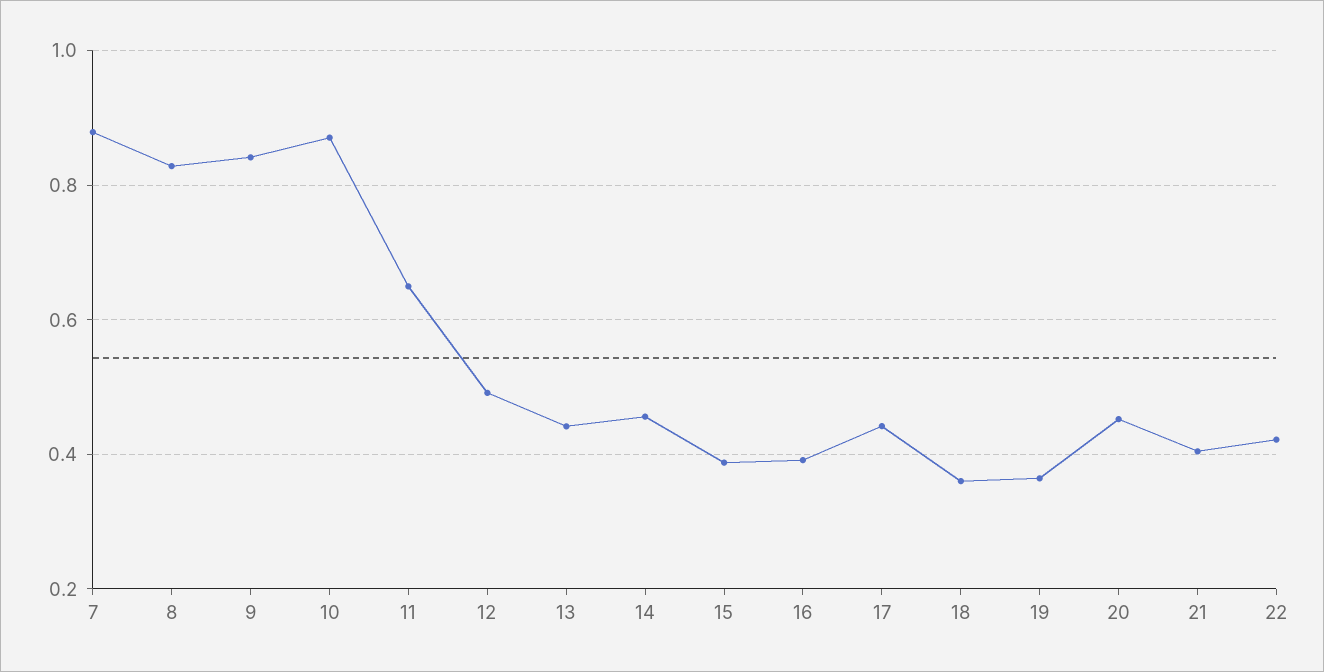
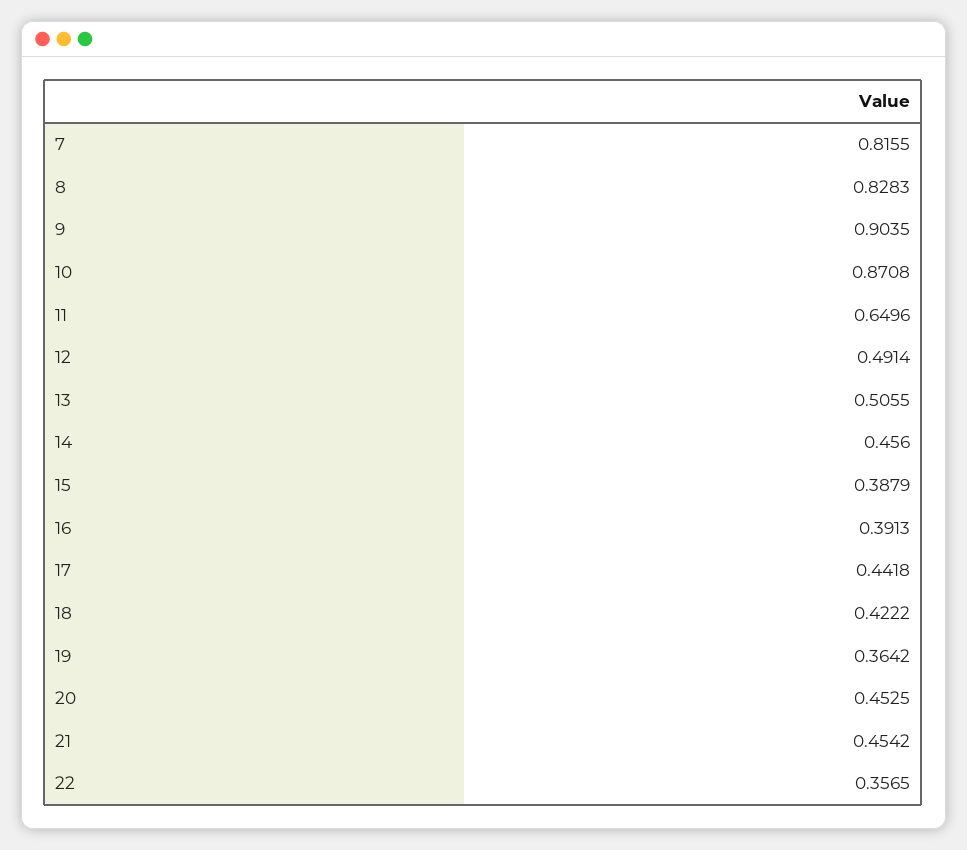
7: 0.88 -> 0.8155
9: 0.84 -> 0.9035
13: 0.44 -> 0.5055
18: 0.36 -> 0.4222
21: 0.4 -> 0.4542
22: 0.42 -> 0.3565

